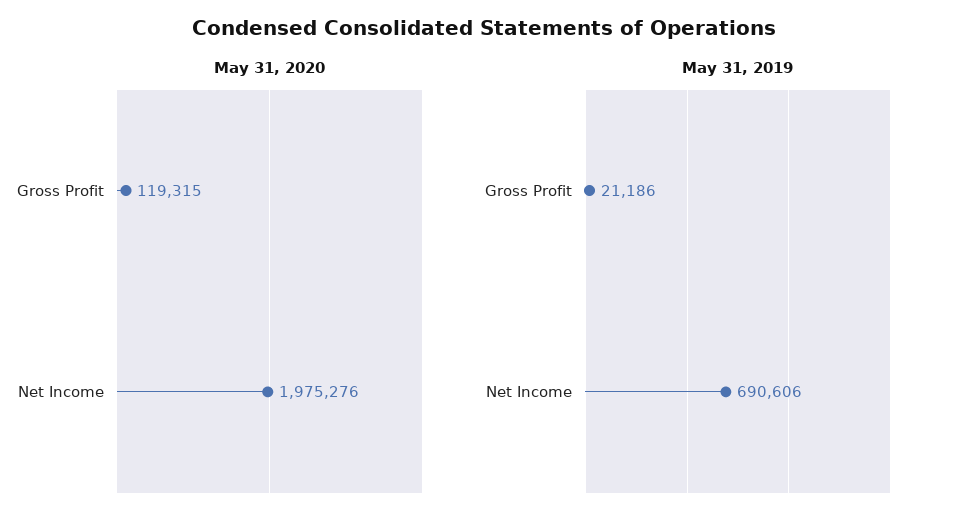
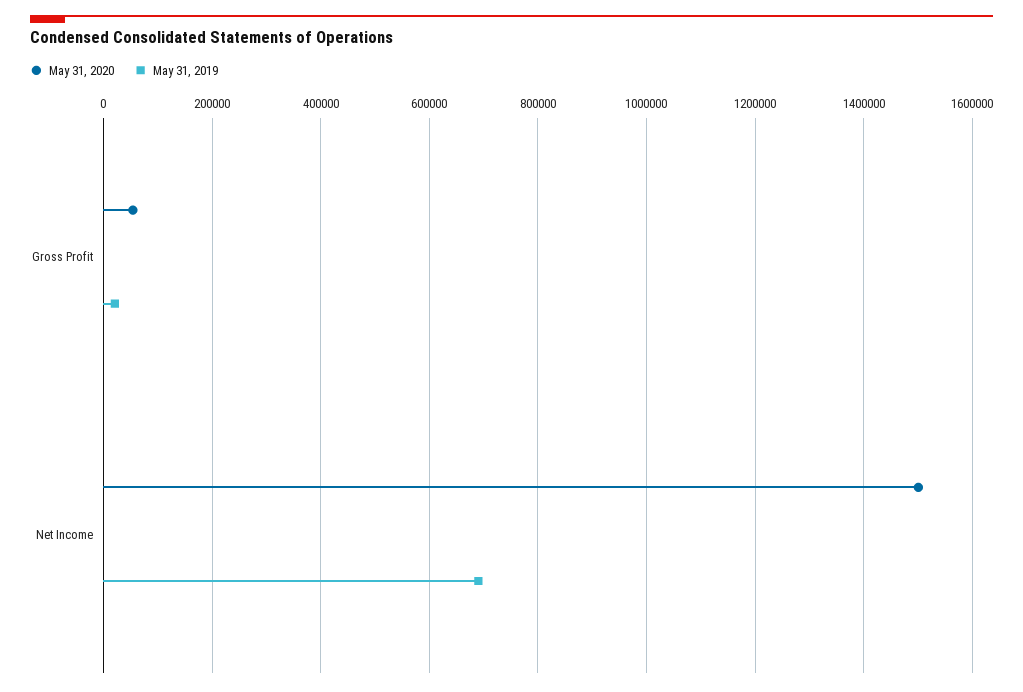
May 31, 2020, Gross Profit: 119315 -> 60000
May 31, 2020, Net Income: 1975276 -> 1500000

